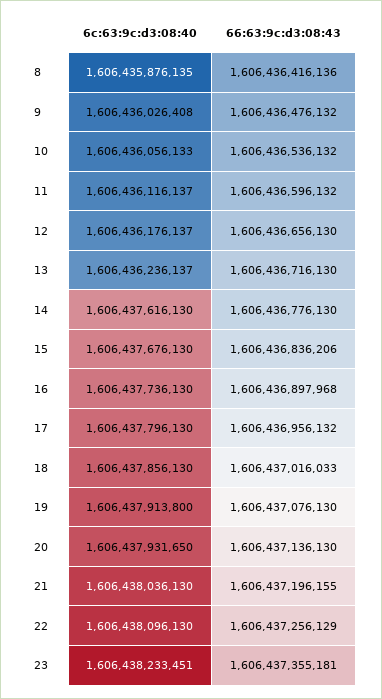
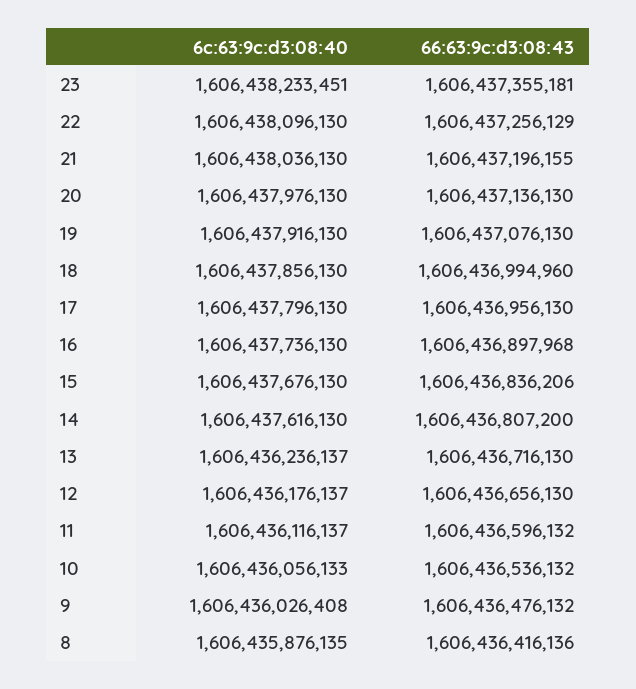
66:63:9c:d3:08:43, 14: 1606436776130 -> 1606436807200
66:63:9c:d3:08:43, 17: 1606436956132 -> 1606436956130
66:63:9c:d3:08:43, 18: 1606437016033 -> 1606436994960
6c:63:9c:d3:08:40, 19: 1606437913800 -> 1606437916130
6c:63:9c:d3:08:40, 20: 1606437931650 -> 1606437976130

